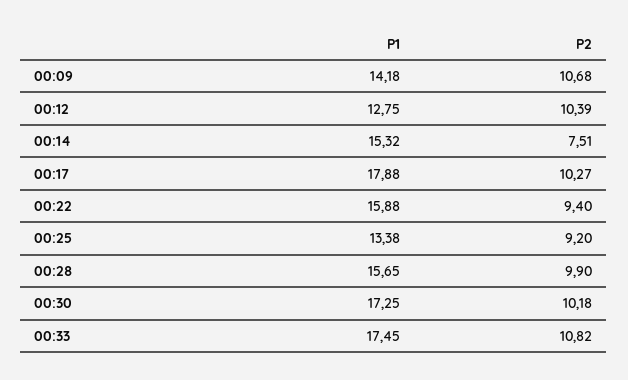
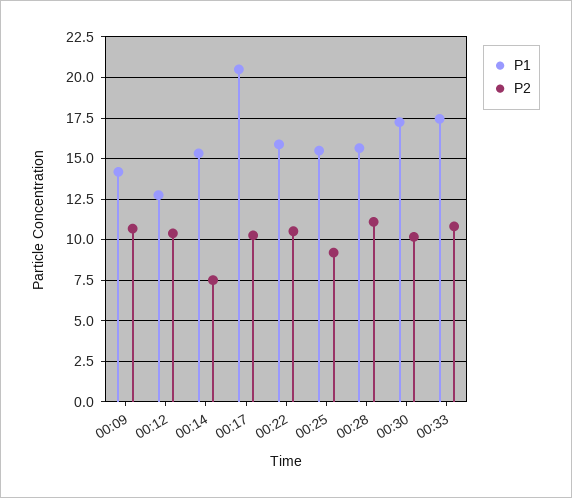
P1, 00:17: 17.88 -> 20.5
P2, 00:22: 9.4 -> 10.5
P1, 00:25: 13.38 -> 15.5
P2, 00:28: 9.9 -> 11

